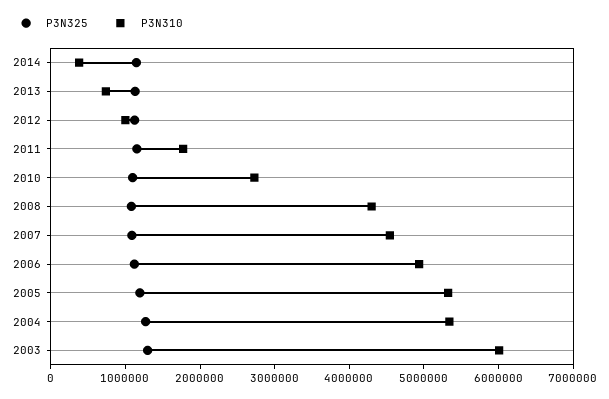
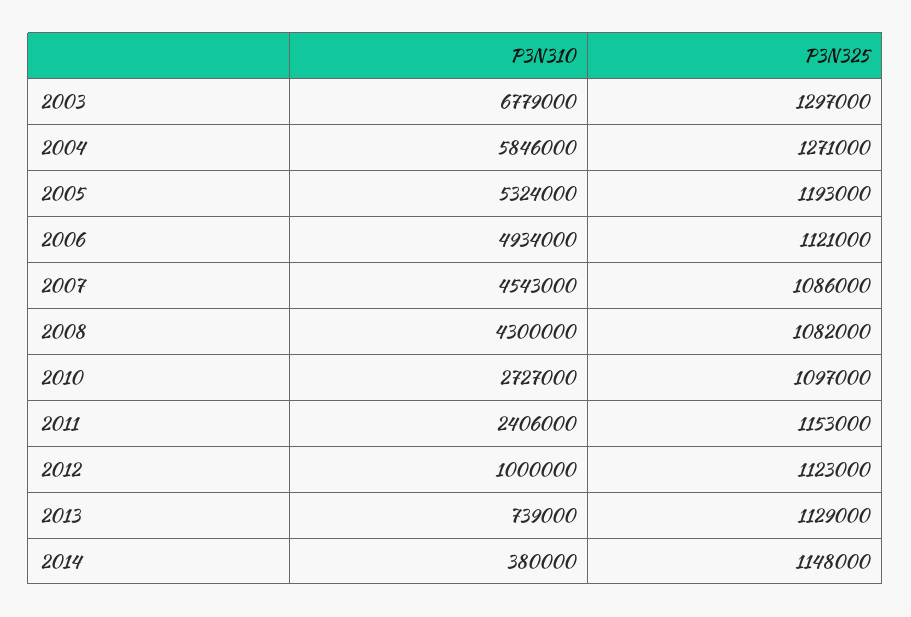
P3N310, 2011: 1800000 -> 2406000
P3N310, 2004: 5400000 -> 5846000
P3N310, 2003: 6000000 -> 6779000

